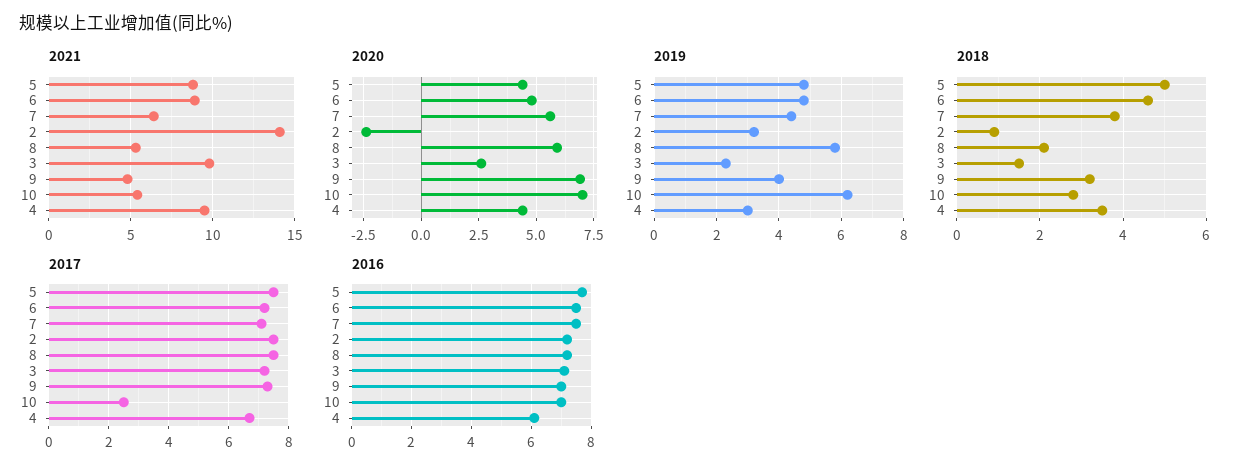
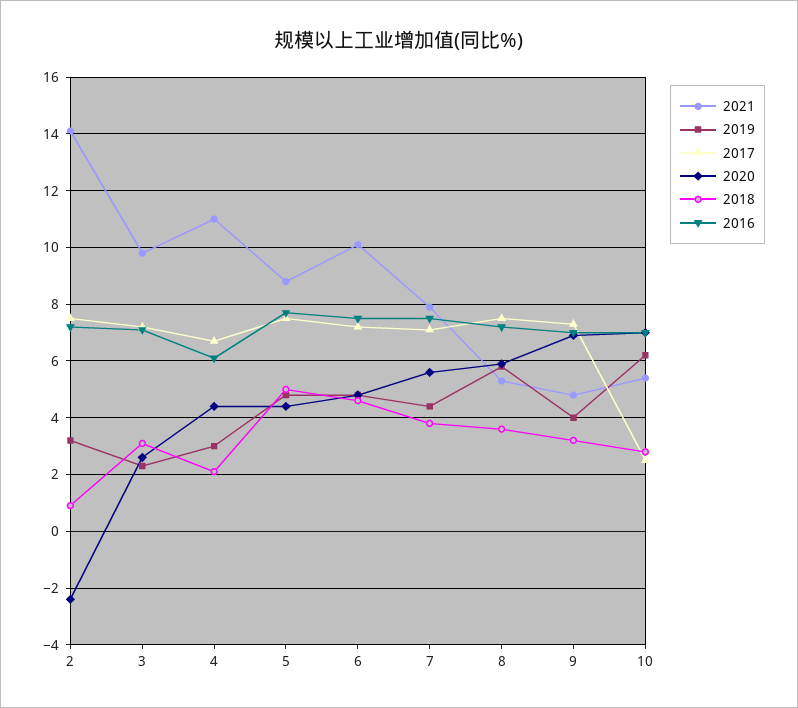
2021, 6: 9 -> 10
2021, 7: 6.5 -> 8
2021, 4: 9.5 -> 11
2018, 8: 2 -> 3.5
2018, 3: 1.5 -> 3
2018, 4: 3.5 -> 2

